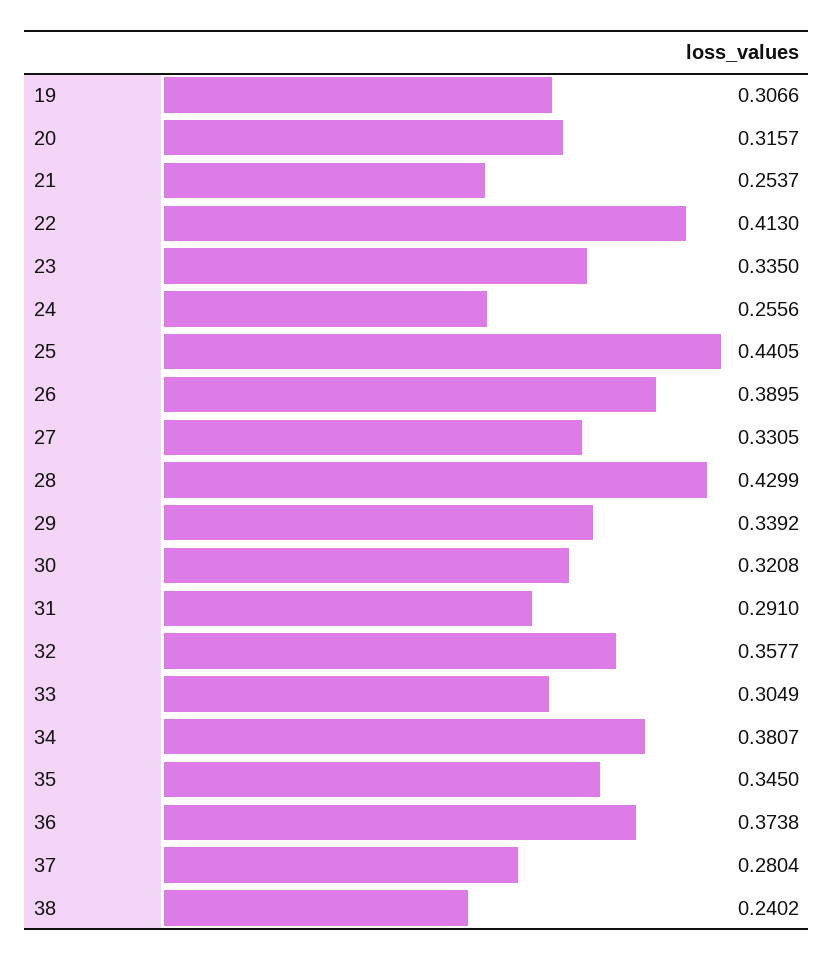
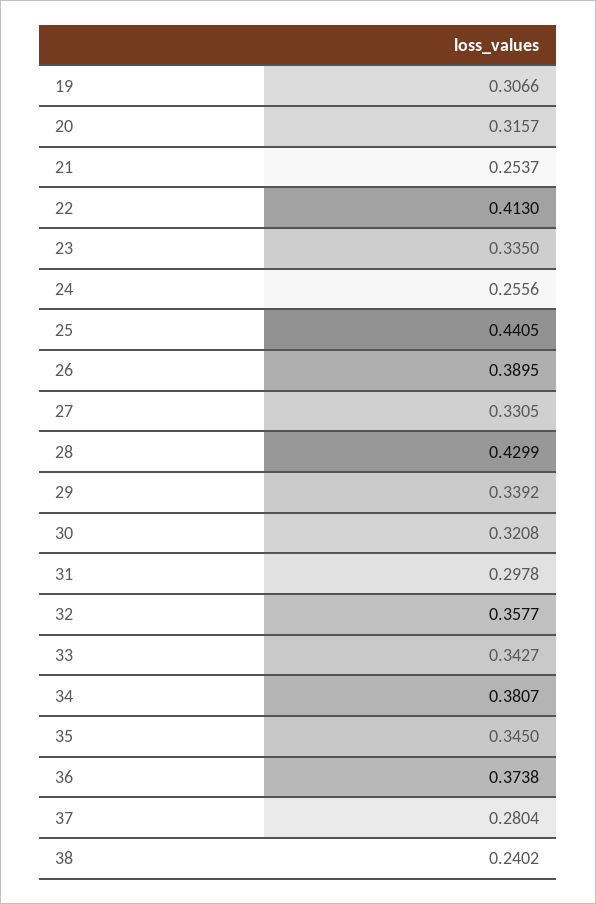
31: 0.291 -> 0.2978
33: 0.3049 -> 0.3427

